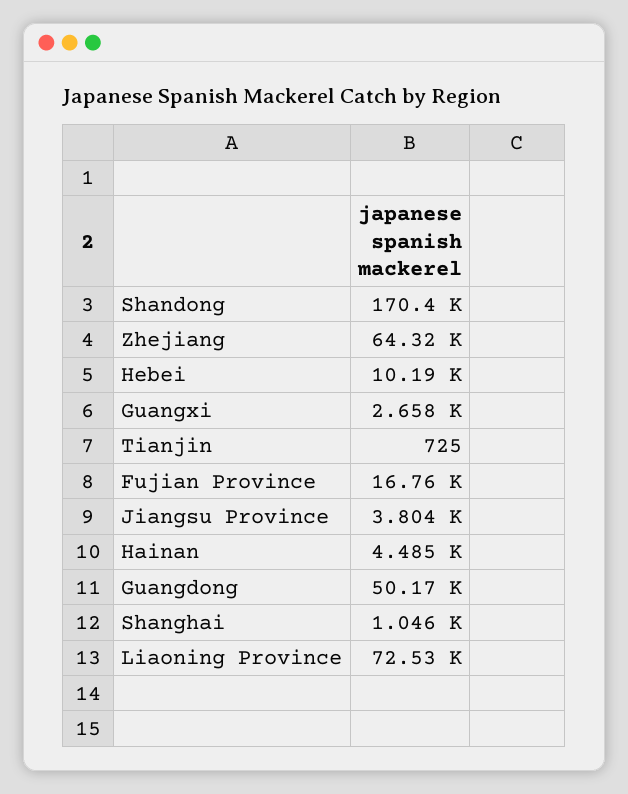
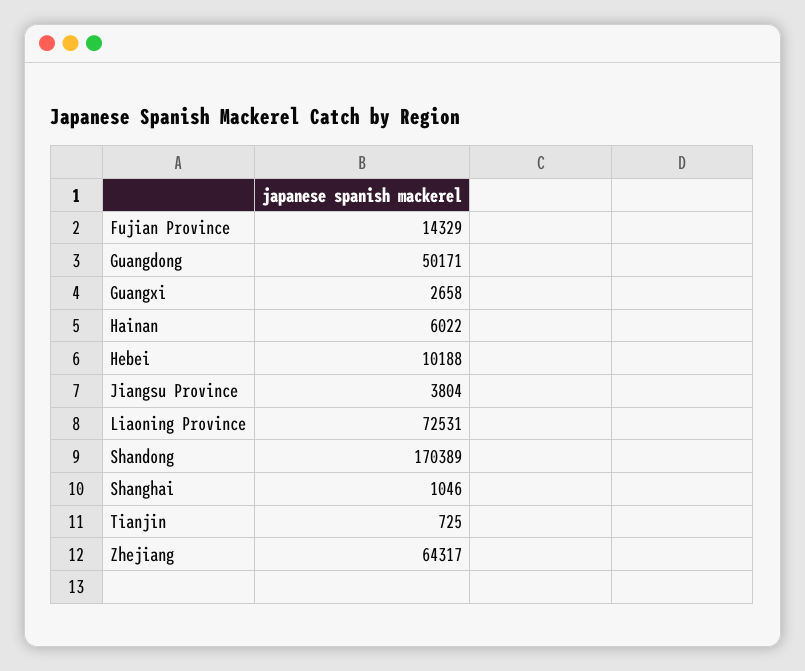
Fujian Province: 16760 -> 14329
Hainan: 4485 -> 6022

